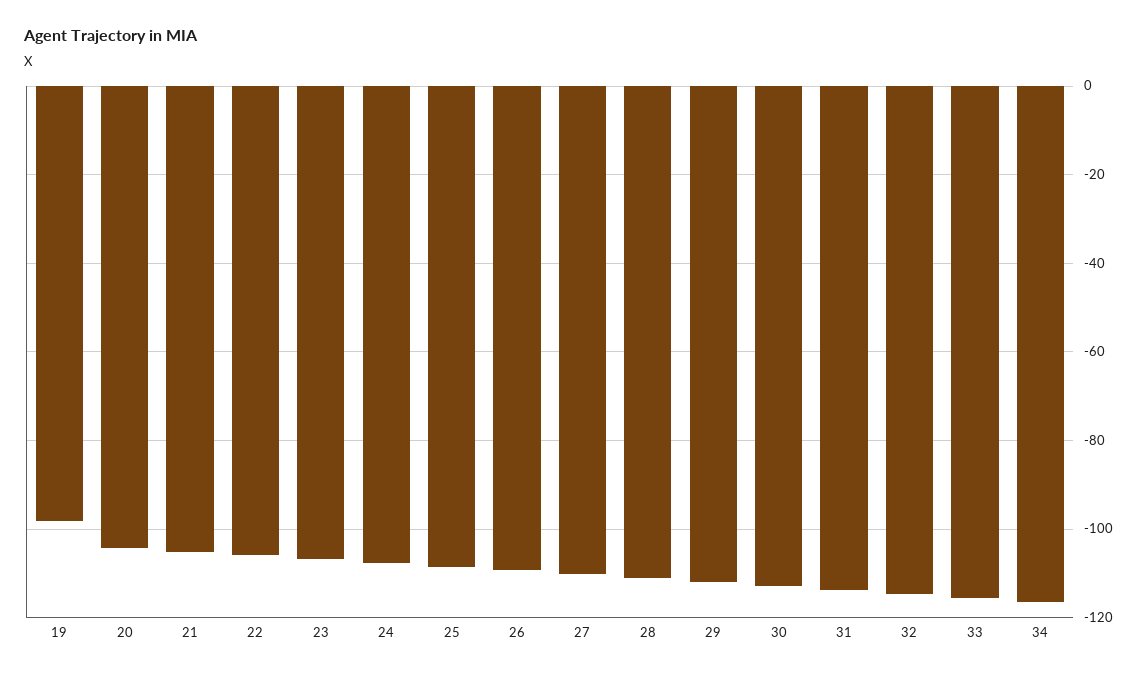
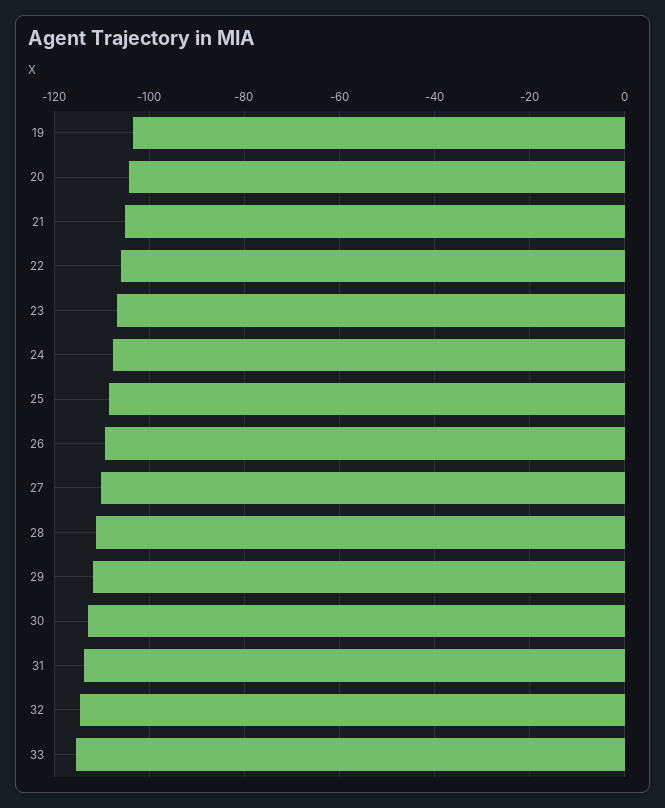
19: -98 -> -104
34: -116 -> none

